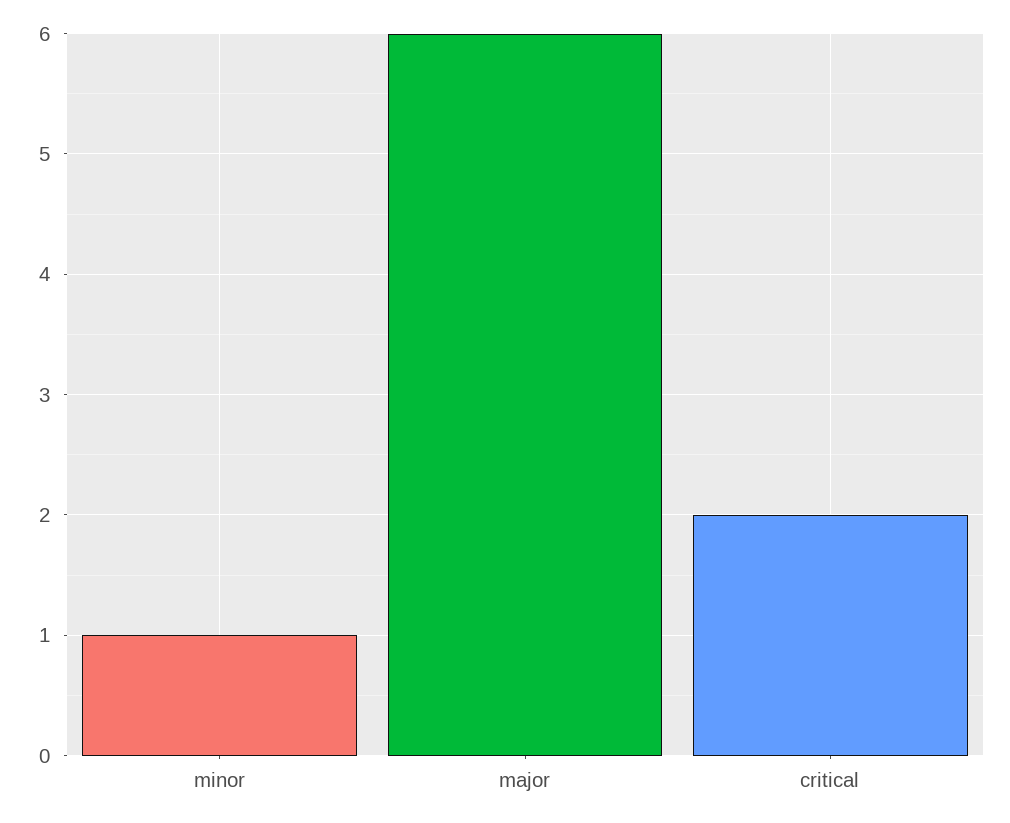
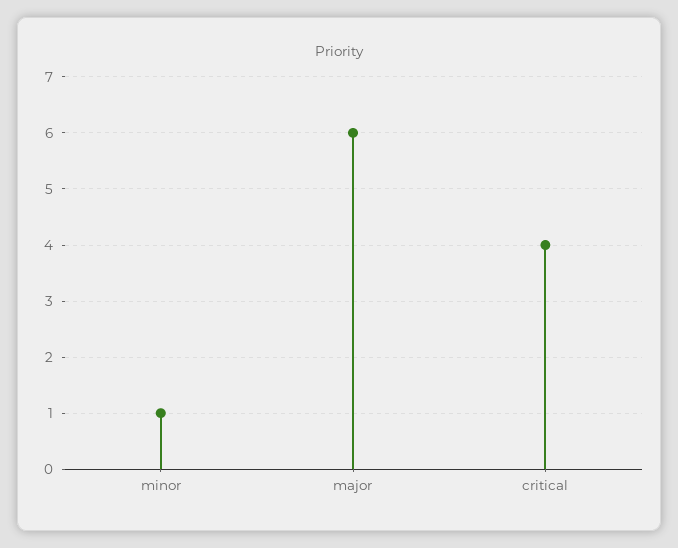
critical: 2 -> 4

